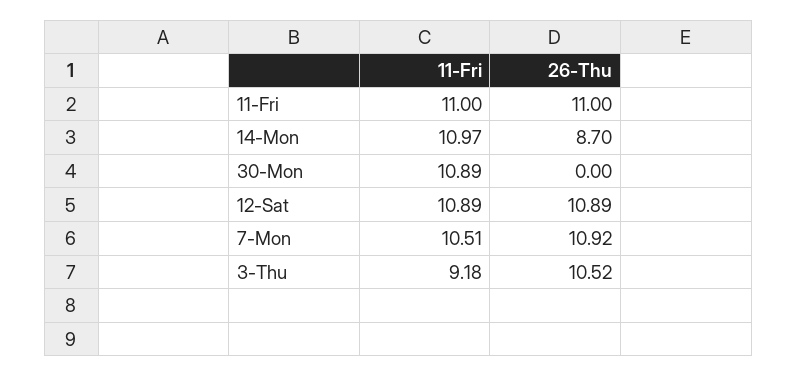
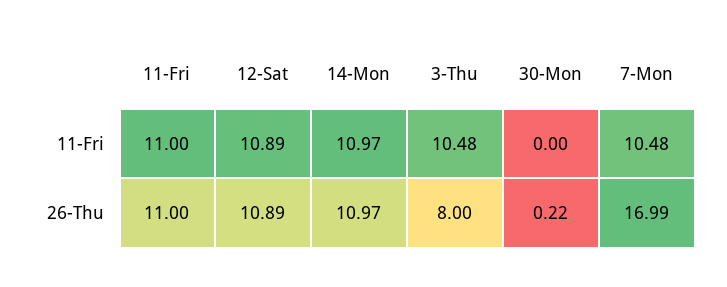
26-Thu, 14-Mon: 8.7 -> 10.97
11-Fri, 30-Mon: 10.89 -> 0
26-Thu, 30-Mon: 0 -> 0.22
11-Fri, 7-Mon: 10.51 -> 10.48
26-Thu, 7-Mon: 10.92 -> 16.99
11-Fri, 3-Thu: 9.18 -> 10.48
26-Thu, 3-Thu: 10.52 -> 8

